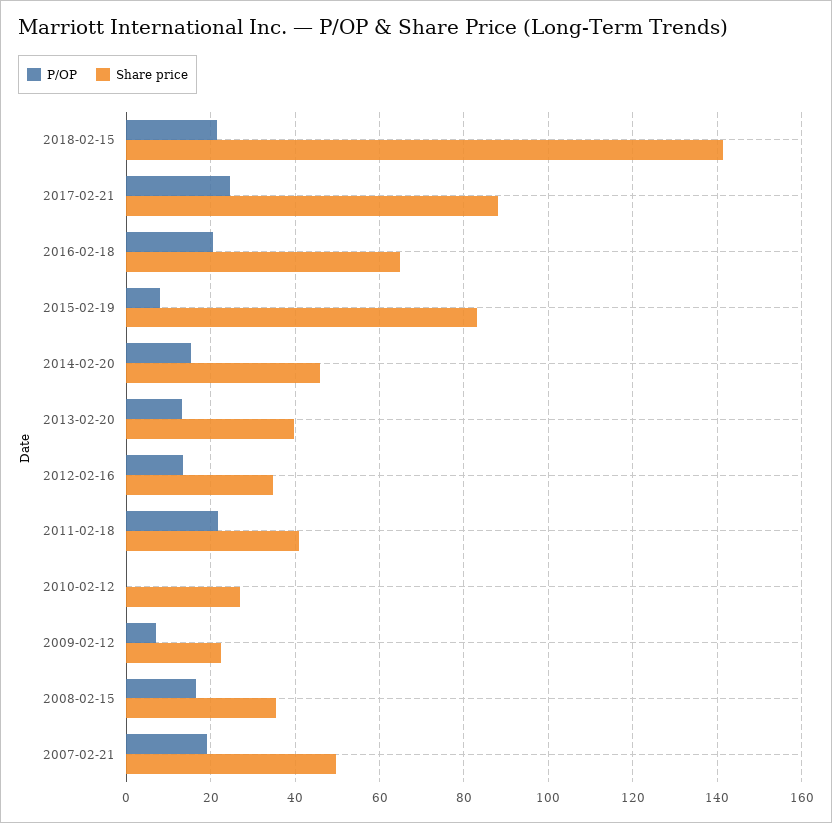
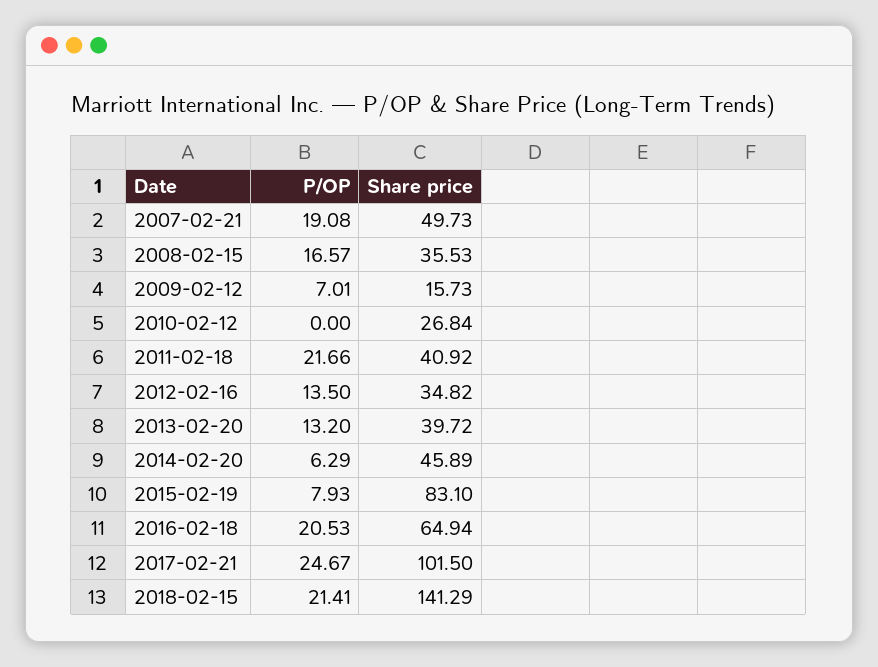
Share price, 2017-02-21: 88 -> 101.5
P/OP, 2014-02-20: 16 -> 6.29
Share price, 2009-02-12: 22 -> 15.73

